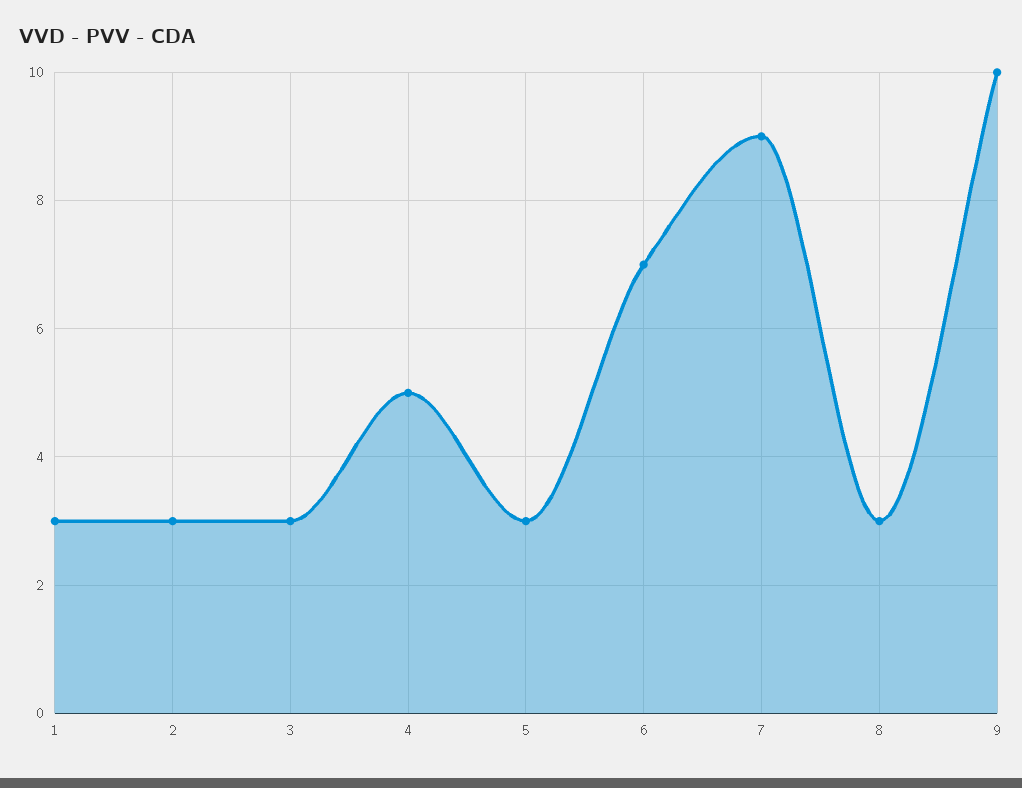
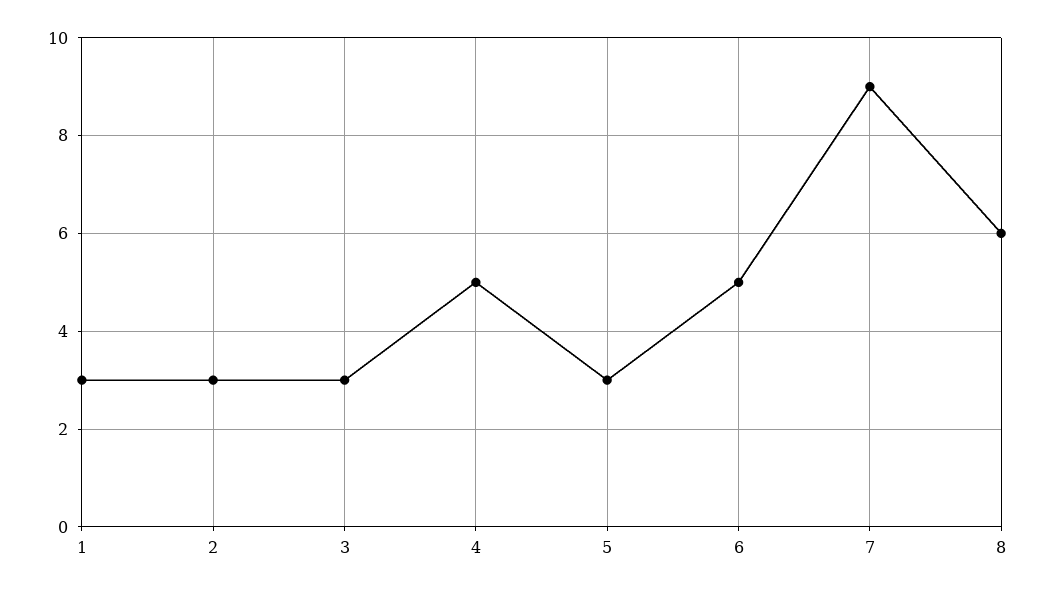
6: 7 -> 5
8: 3 -> 6
9: 10 -> none

